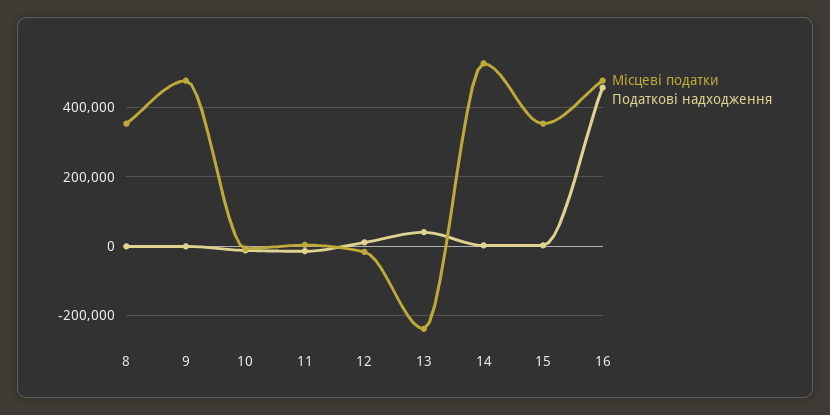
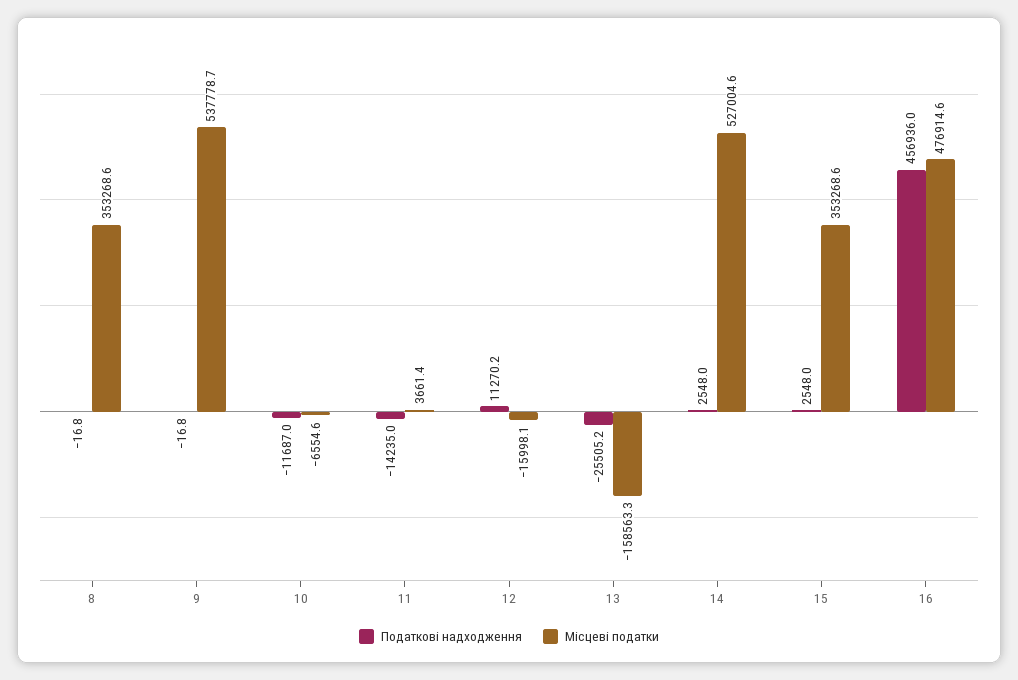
Місцеві податки, 9: 480000 -> 537778.7
Місцеві податки, 13: -240000 -> -158563.3
Податкові надходження, 13: 40000 -> -25505.2

